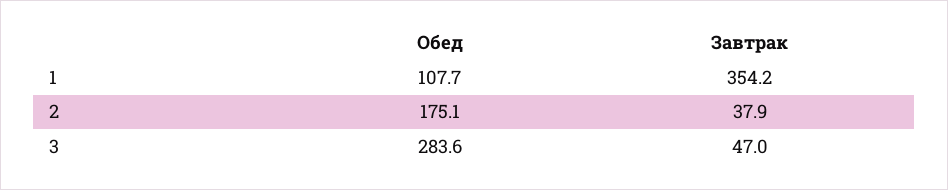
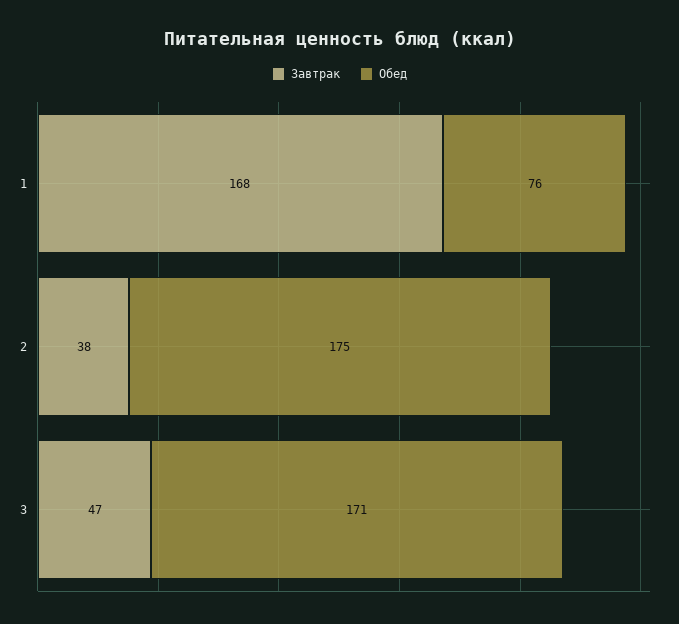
Обед, 1: 107.7 -> 76
Завтрак, 1: 354.2 -> 168
Обед, 3: 283.6 -> 171

